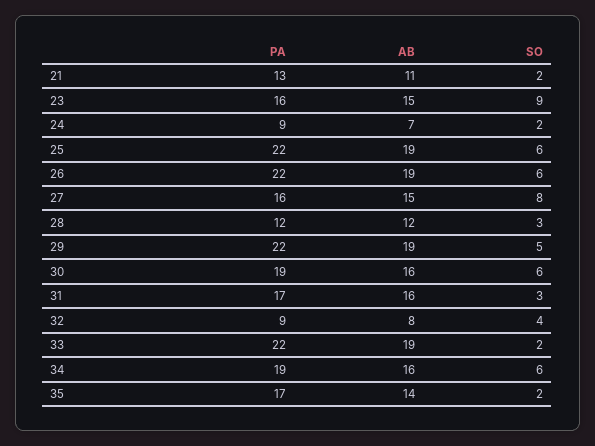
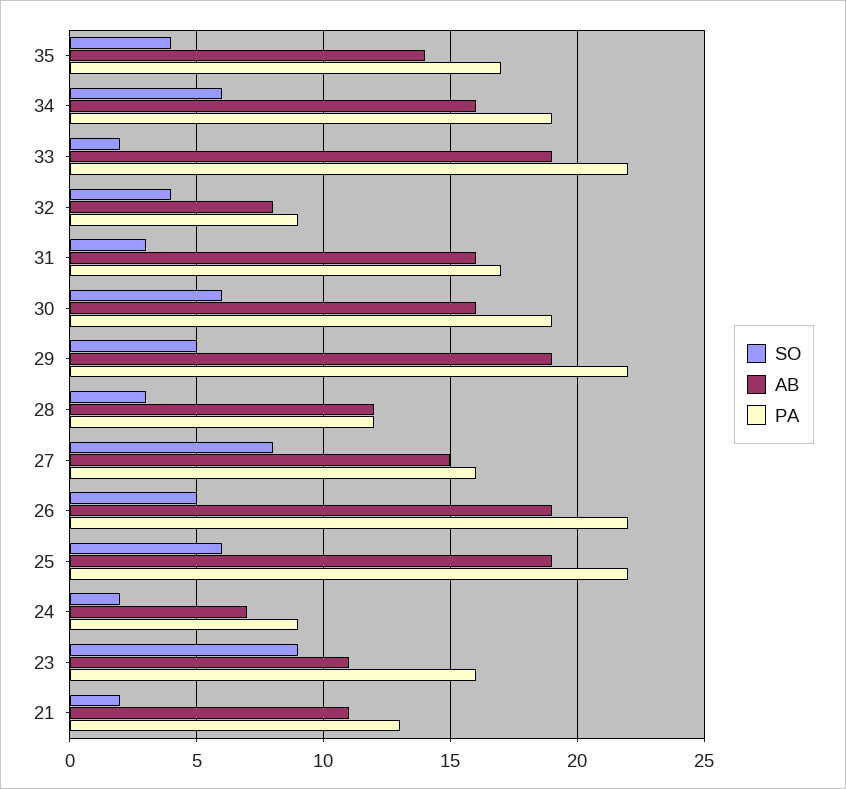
AB, 23: 15 -> 11
SO, 26: 6 -> 5
SO, 35: 2 -> 4

